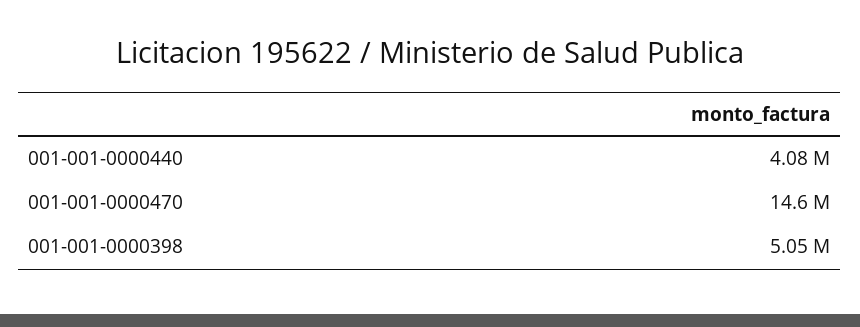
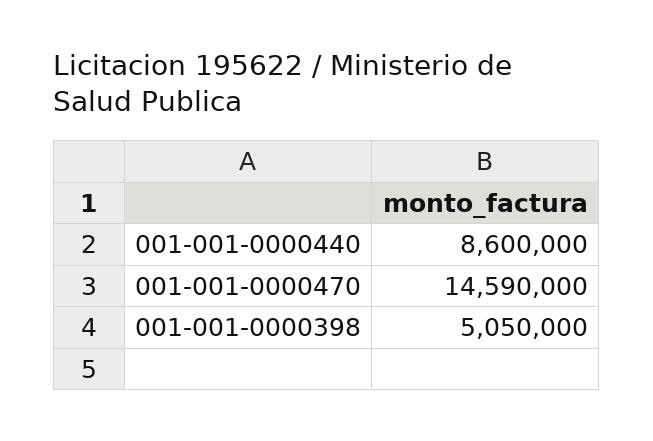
001-001-0000440: 4080000 -> 8600000

